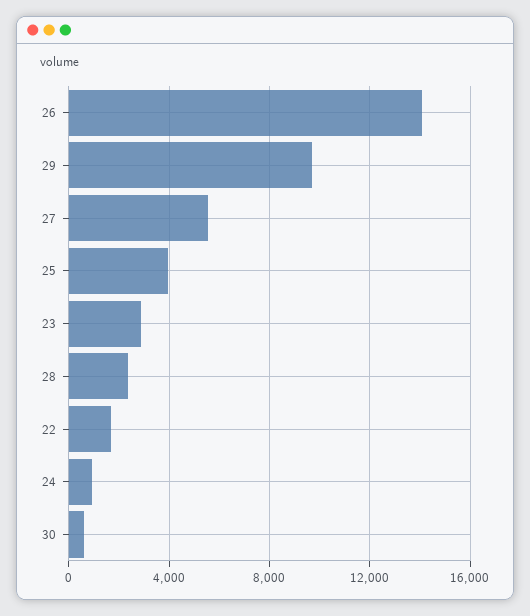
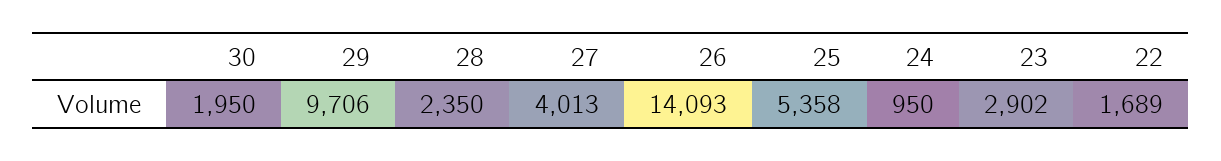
27: 5500 -> 4013
25: 4000 -> 5358
30: 500 -> 1950

